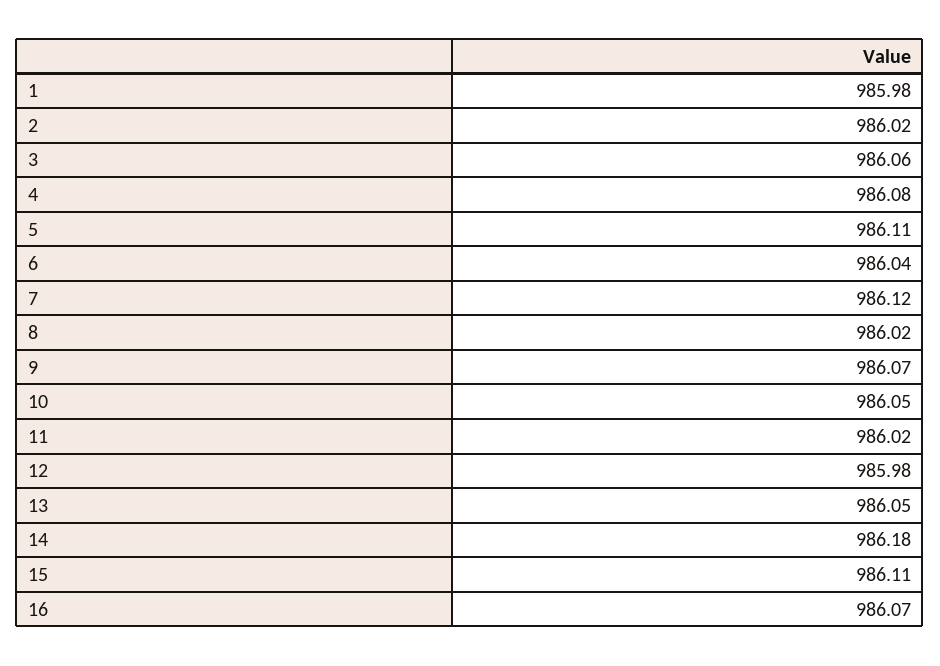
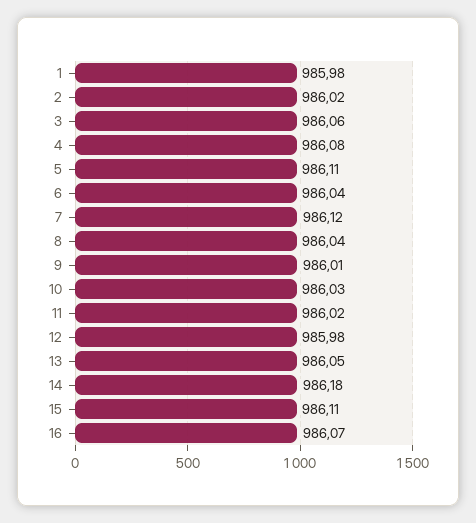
8: 986.02 -> 986.04
9: 986.07 -> 986.01
10: 986.05 -> 986.03

